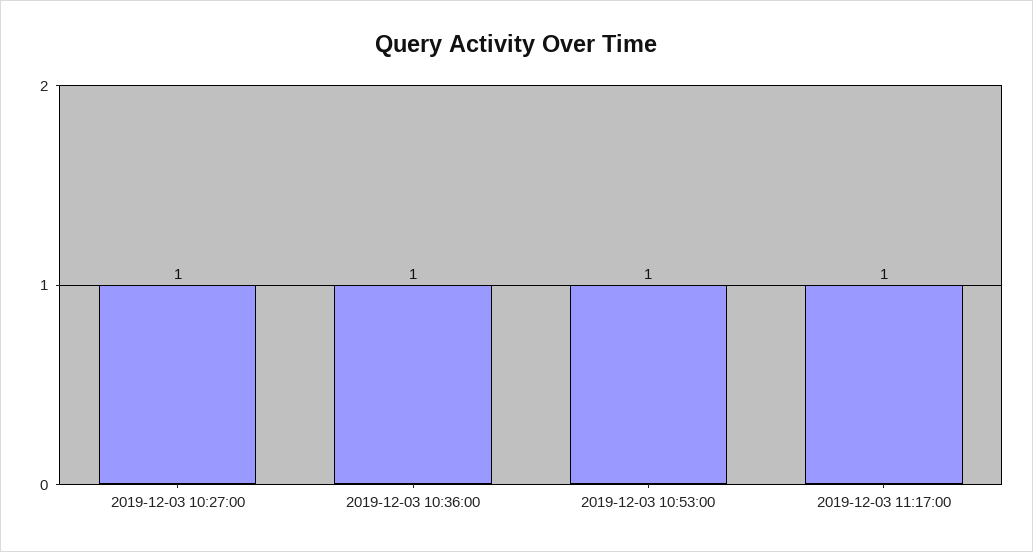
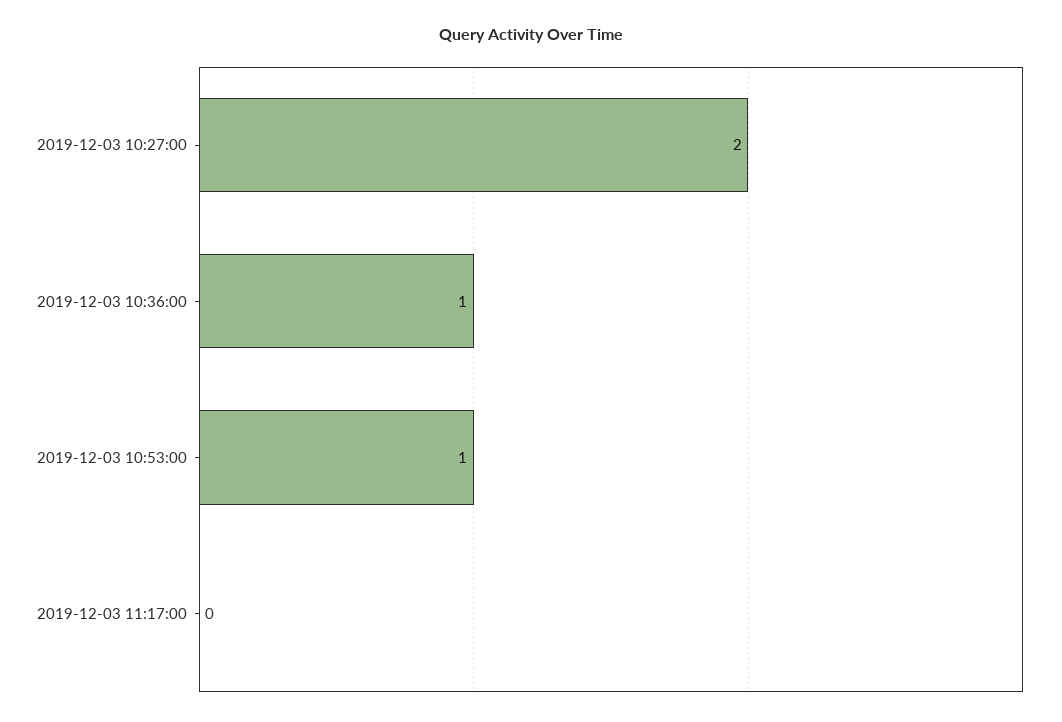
2019-12-03 10:27:00: 1 -> 2
2019-12-03 11:17:00: 1 -> 0

